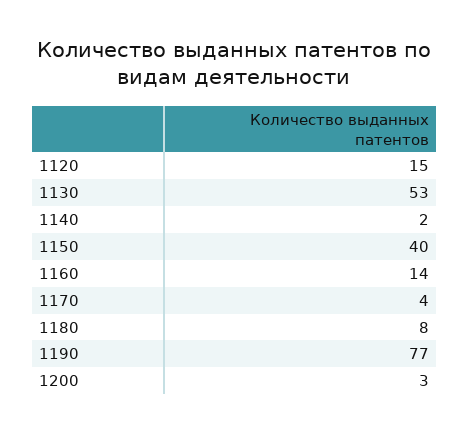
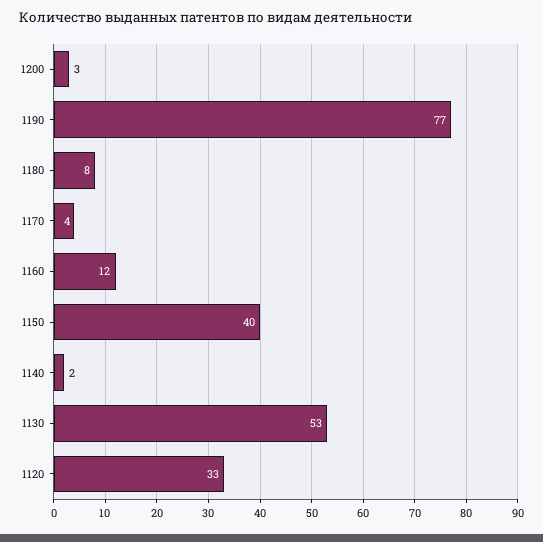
1120: 15 -> 33
1160: 14 -> 12

